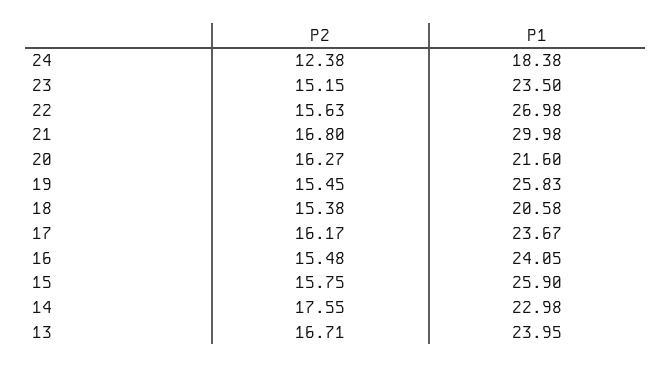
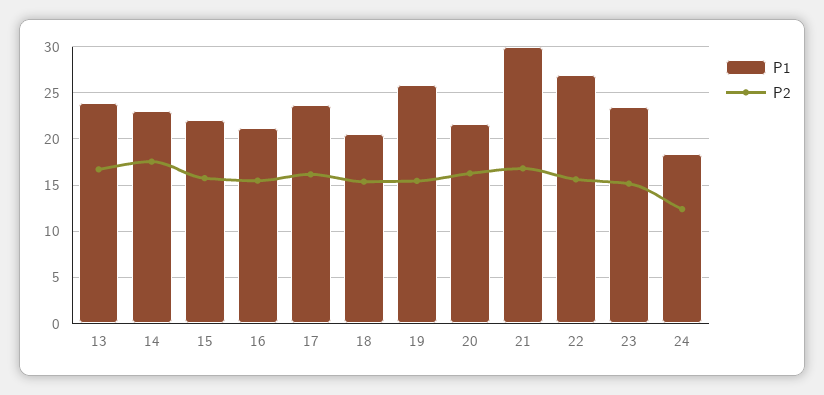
P1, 16: 24.05 -> 21
P1, 15: 25.9 -> 22

